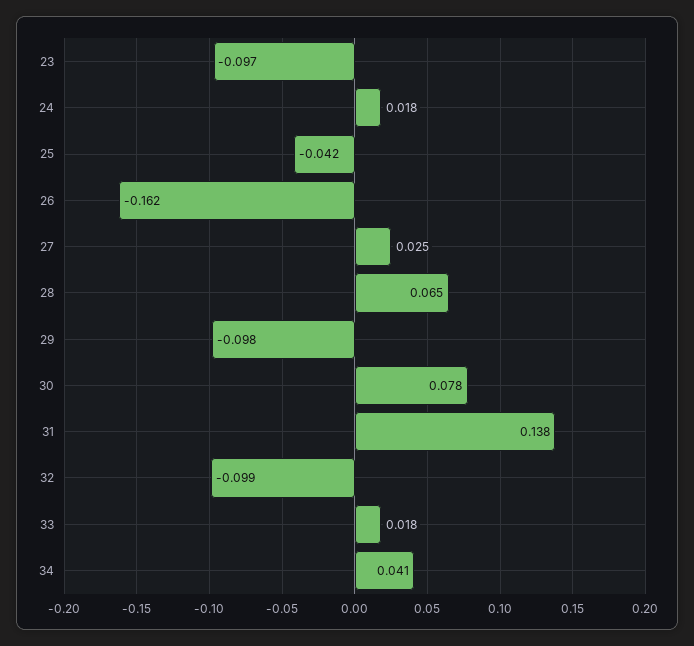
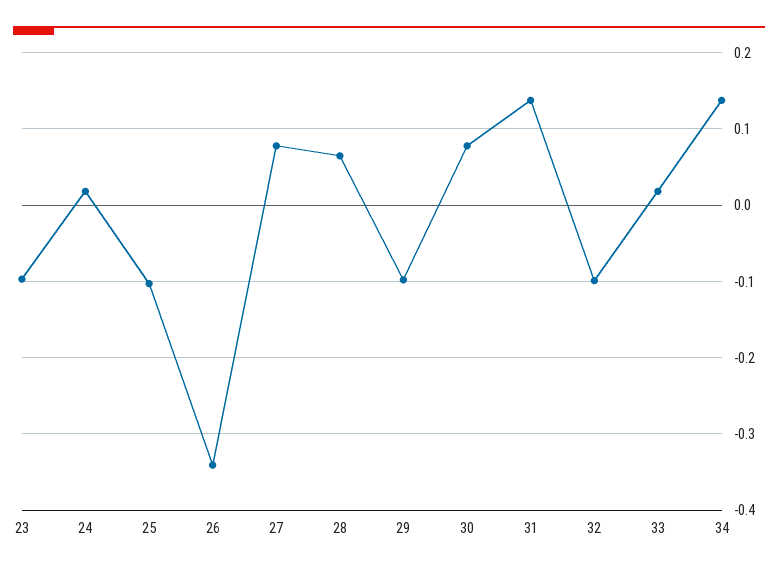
25: -0.042 -> -0.1
26: -0.162 -> -0.34
27: 0.025 -> 0.08
34: 0.041 -> 0.14

